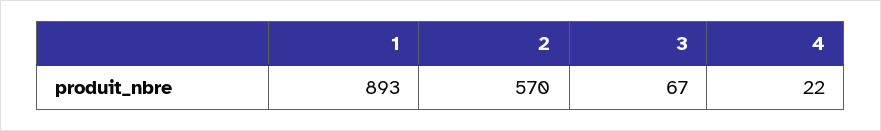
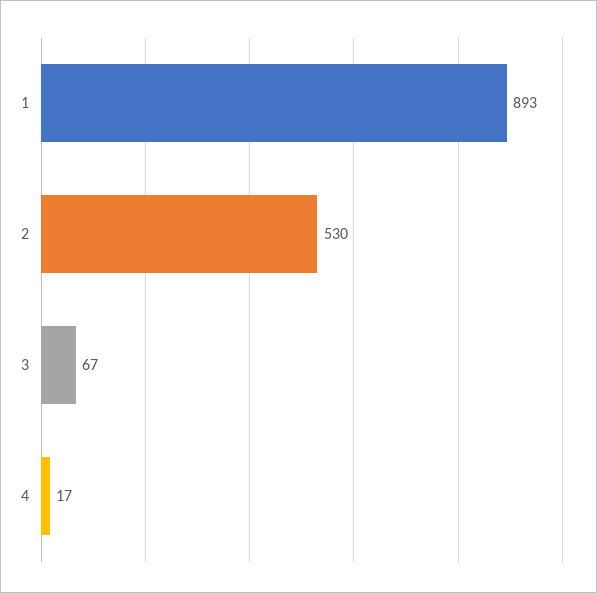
2: 570 -> 530
4: 22 -> 17

